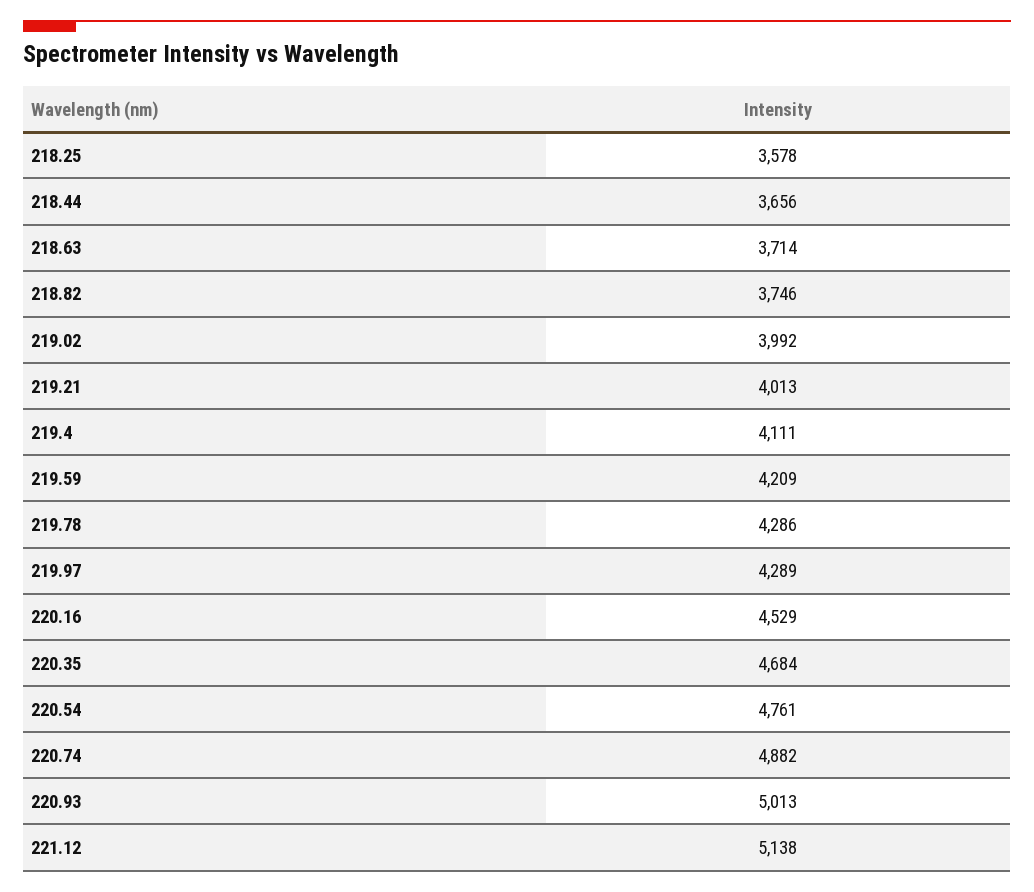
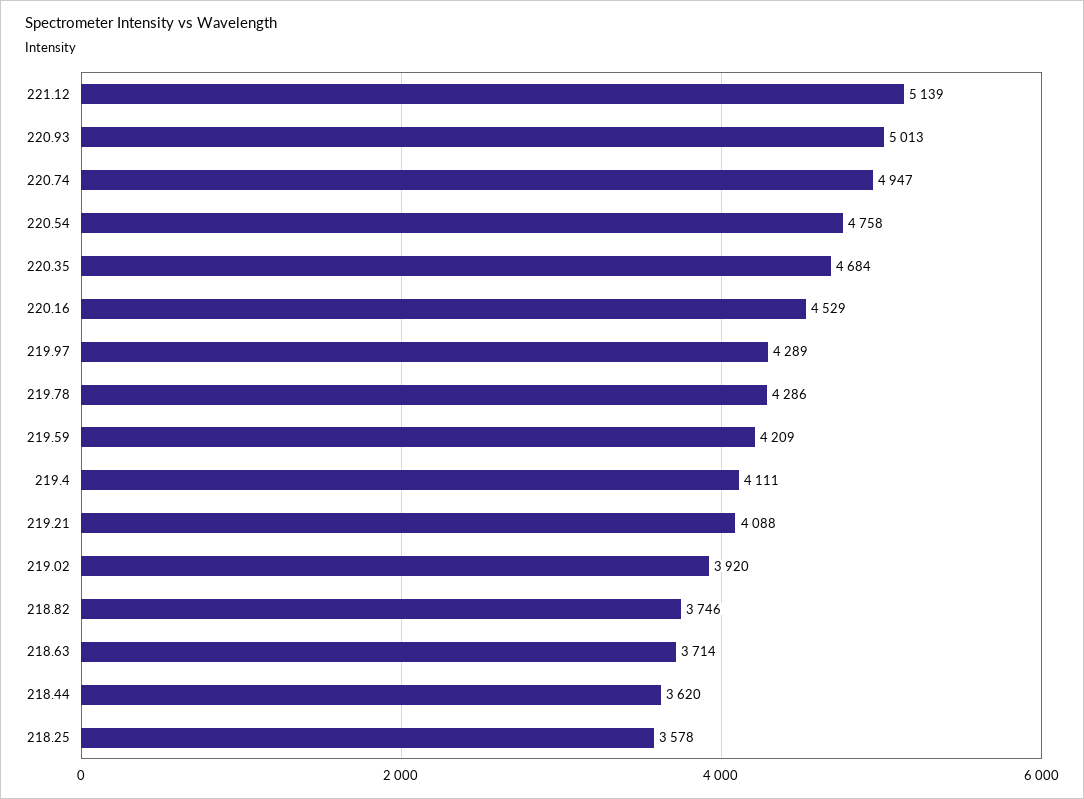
218.44: 3656 -> 3620
219.02: 3992 -> 3920
219.21: 4013 -> 4088
220.54: 4761 -> 4758
220.74: 4882 -> 4947
221.12: 5138 -> 5139

